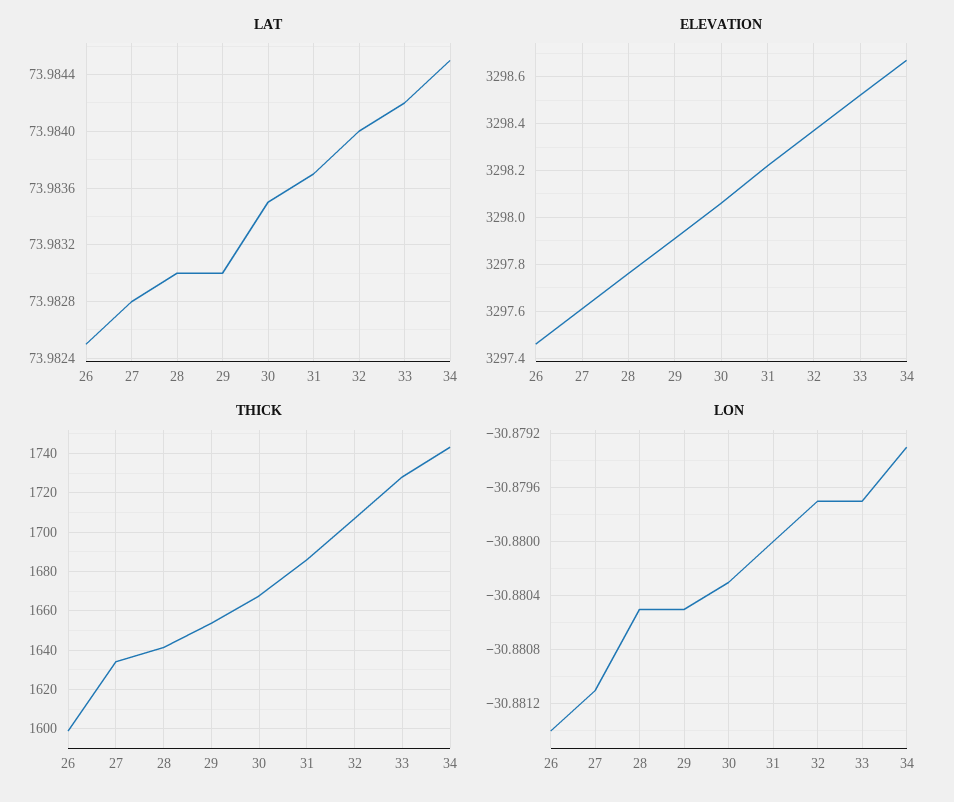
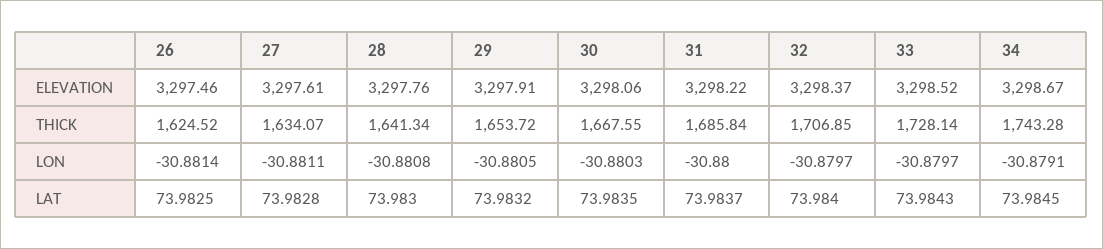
LAT, 29: 73.983 -> 73.9832
LAT, 33: 73.9842 -> 73.9843
THICK, 26: 1600 -> 1624.52
LON, 28: -30.8805 -> -30.8808
LON, 34: -30.8793 -> -30.8791

